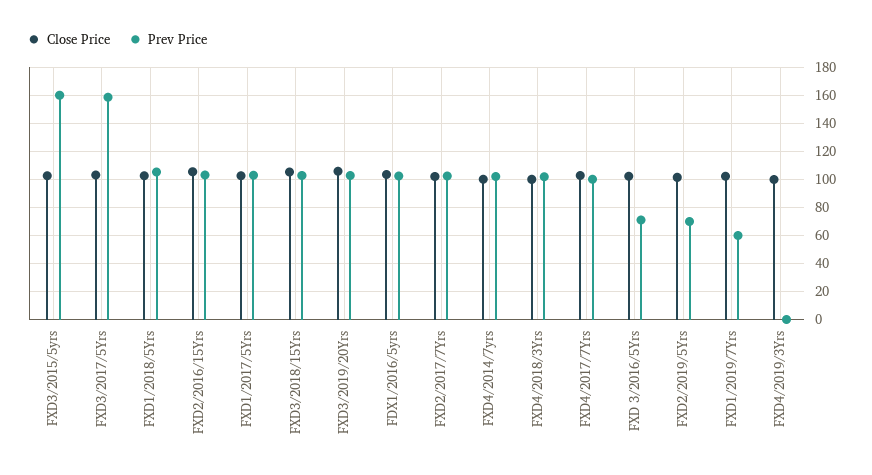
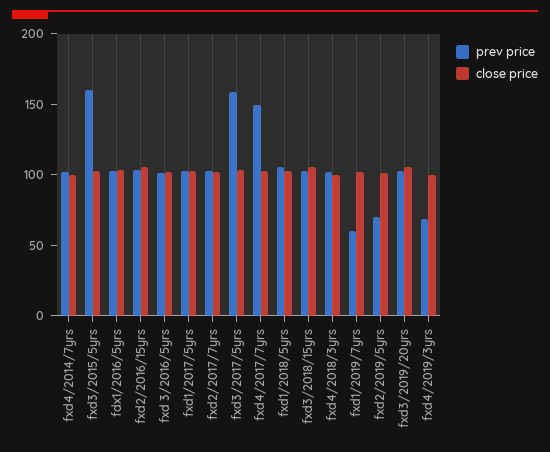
Prev Price, FXD4/2017/7Yrs: 100 -> 150
Prev Price, FXD 3/2016/5Yrs: 70 -> 100
Prev Price, FXD4/2019/3Yrs: 0 -> 70

